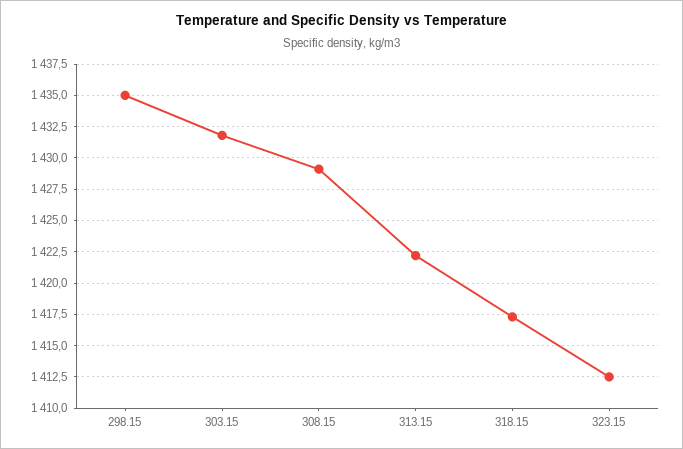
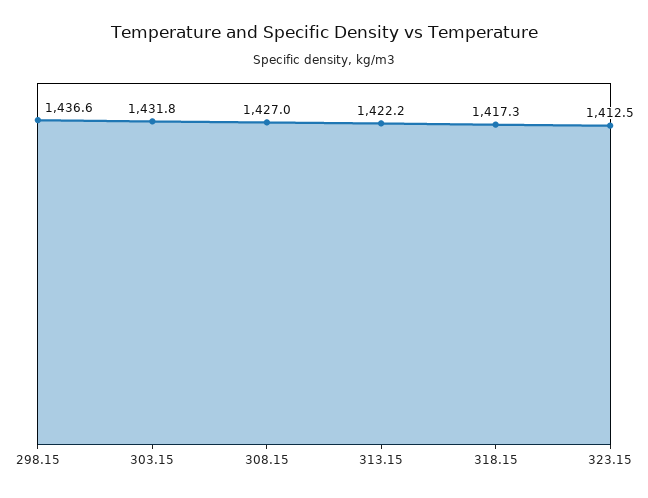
298.15: 1435 -> 1436.6
308.15: 1429 -> 1427

